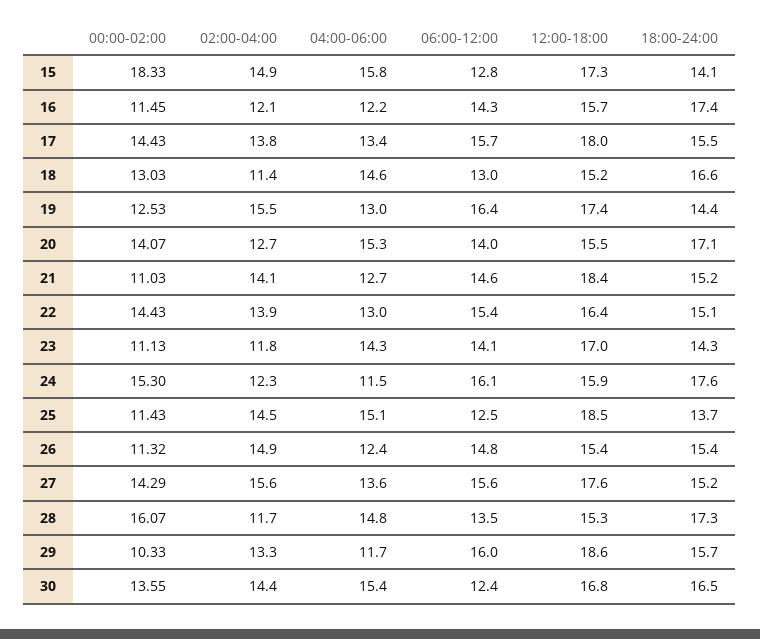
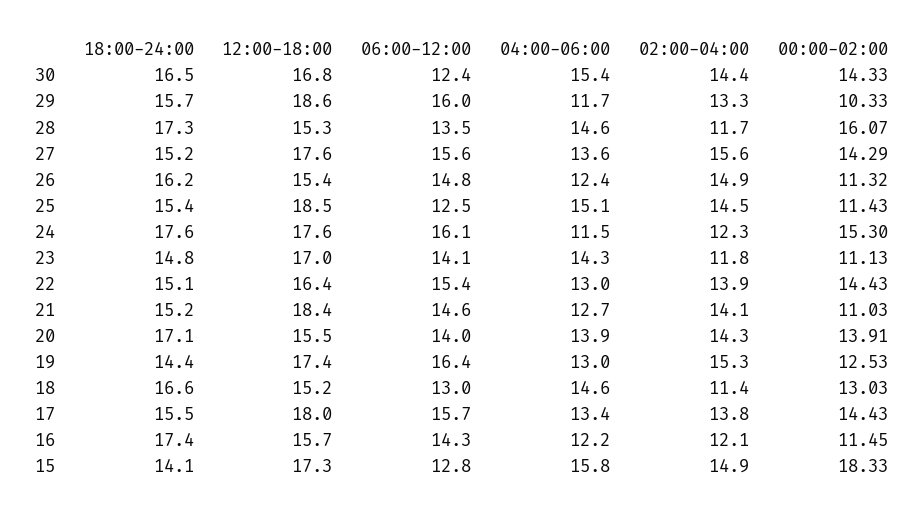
02:00-04:00, 19: 15.5 -> 15.3
00:00-02:00, 20: 14.07 -> 13.91
02:00-04:00, 20: 12.7 -> 14.3
04:00-06:00, 20: 15.3 -> 13.9
18:00-24:00, 23: 14.3 -> 14.8
12:00-18:00, 24: 15.9 -> 17.6
18:00-24:00, 25: 13.7 -> 15.4
18:00-24:00, 26: 15.4 -> 16.2
04:00-06:00, 28: 14.8 -> 14.6
00:00-02:00, 30: 13.55 -> 14.33

